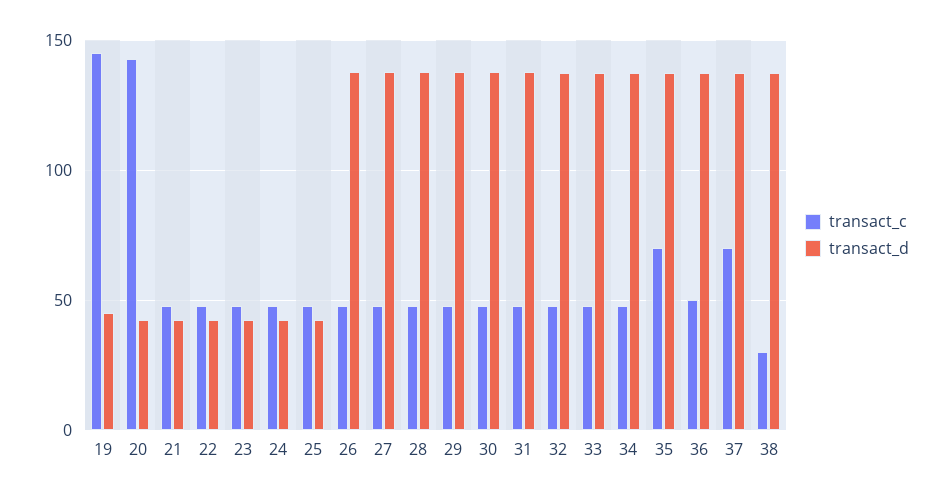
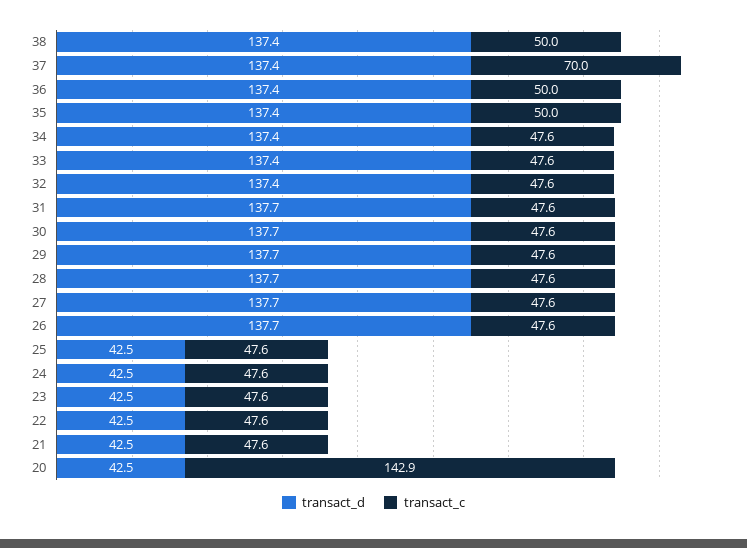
transact_c, 19: 145 -> none
transact_d, 19: 45 -> none
transact_c, 35: 70 -> 50
transact_c, 38: 30 -> 50

